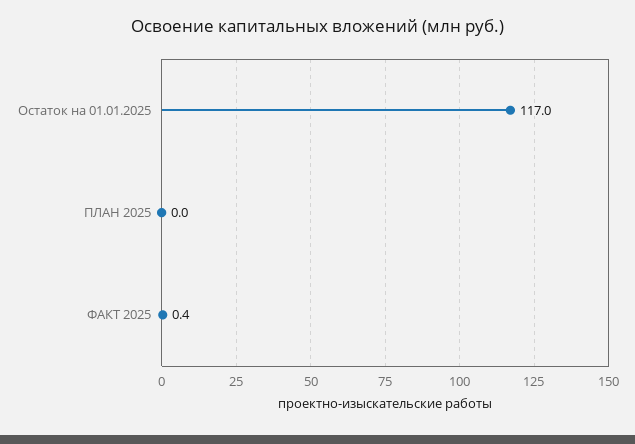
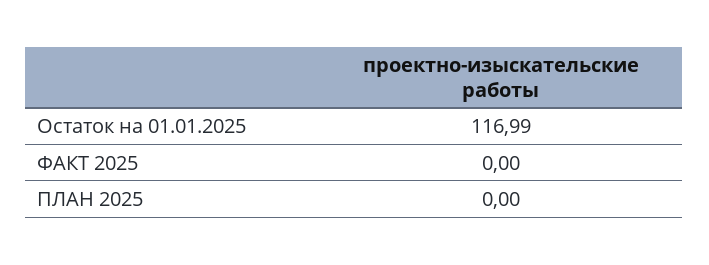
ФАКТ 2025: 0.4 -> 0

